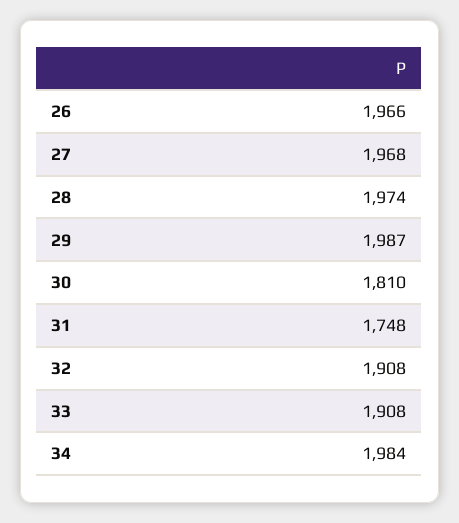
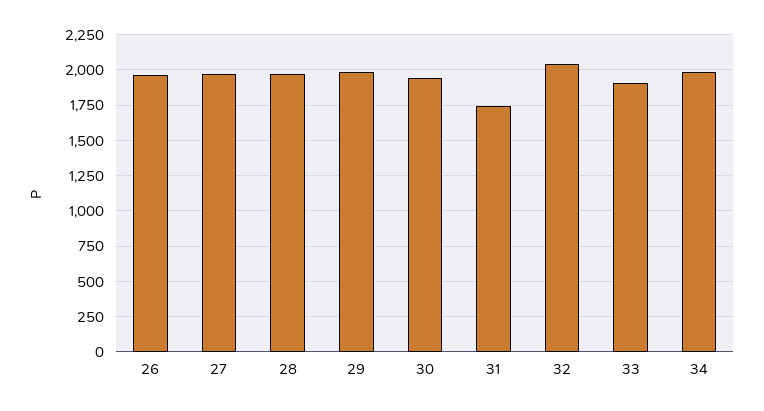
30: 1810 -> 1950
32: 1908 -> 2050

